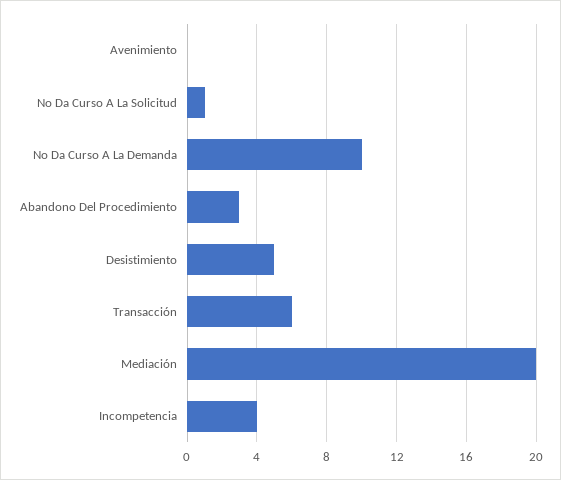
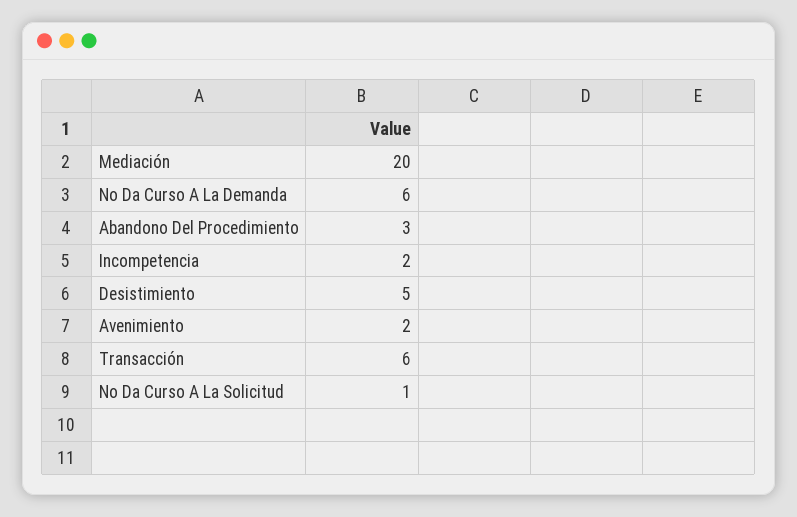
Avenimiento: 0 -> 2
No Da Curso A La Demanda: 10 -> 6
Incompetencia: 4 -> 2

